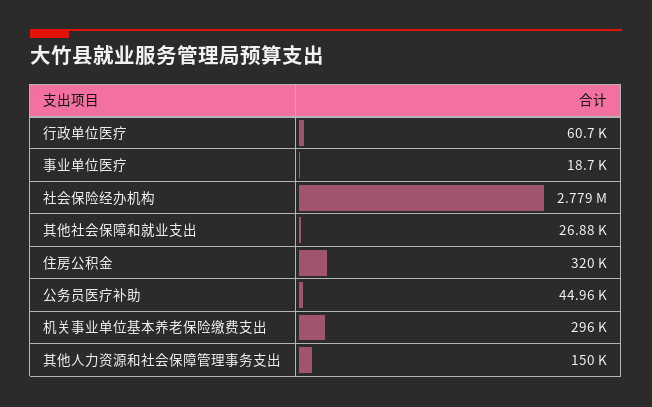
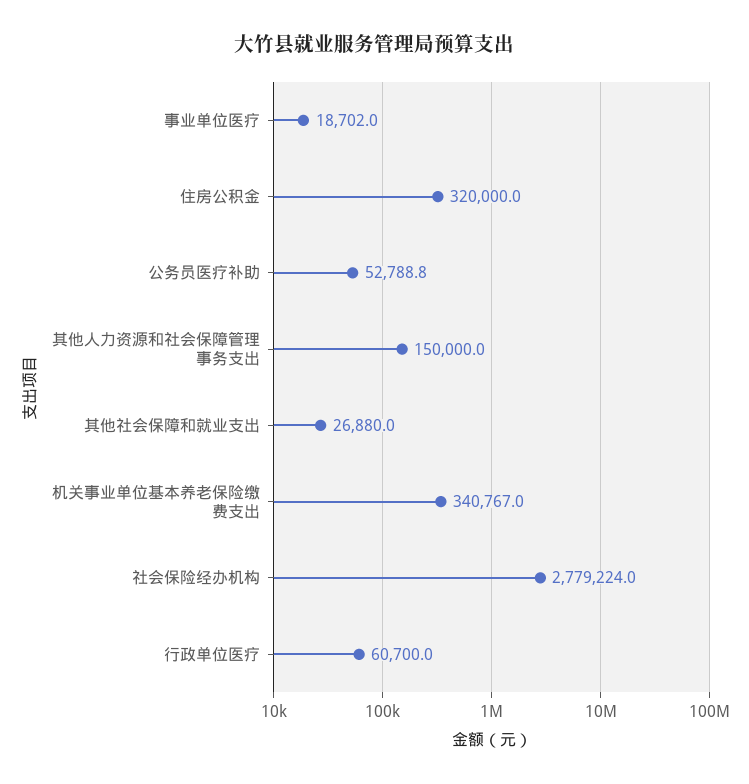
公务员医疗补助: 44960 -> 52788.8
机关事业单位基本养老保险缴费支出: 296000 -> 340767

